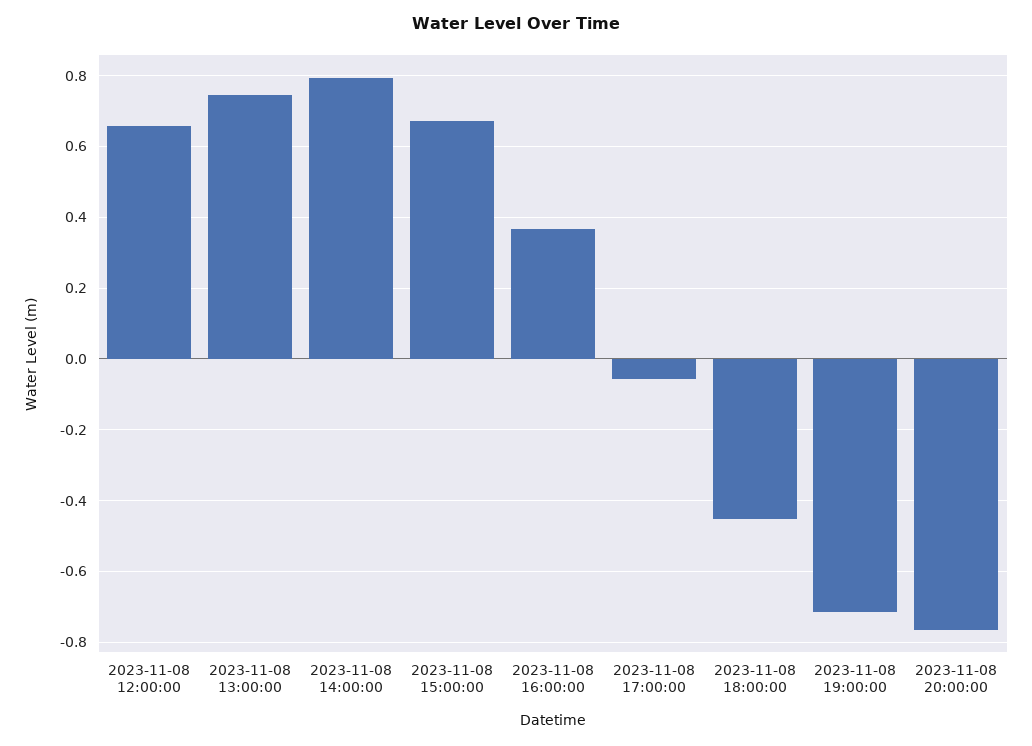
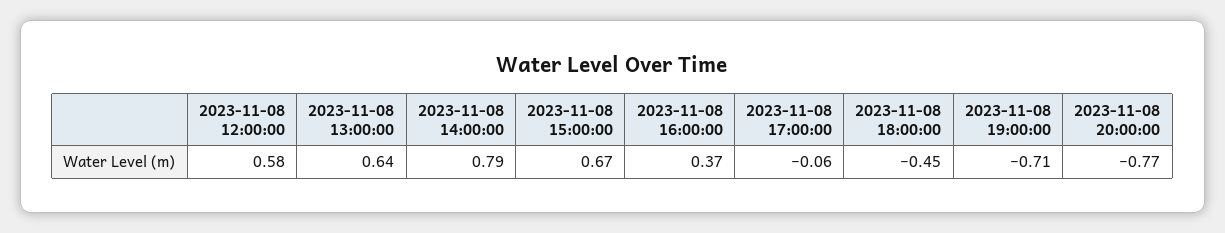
2023-11-08 12:00:00: 0.66 -> 0.58
2023-11-08 13:00:00: 0.74 -> 0.64

